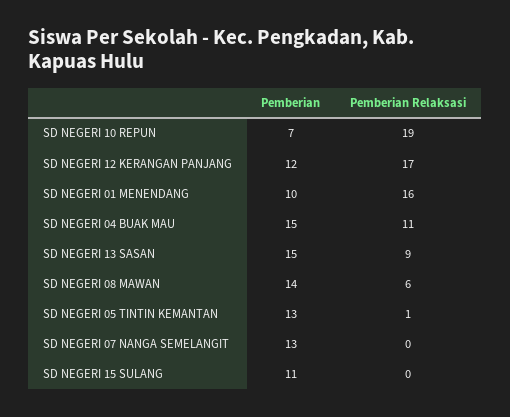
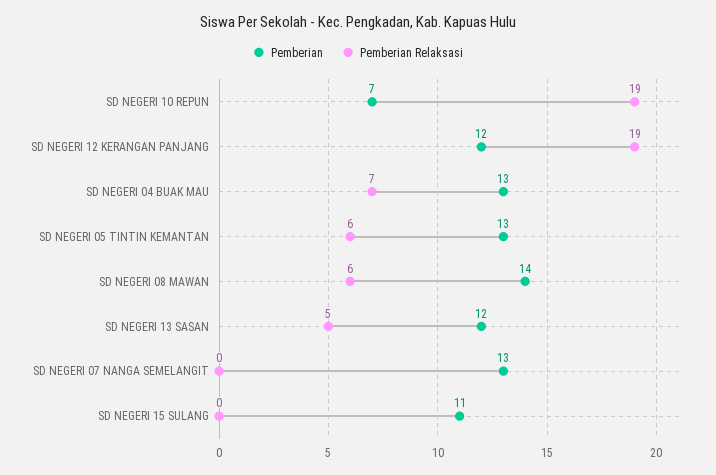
Pemberian Relaksasi, SD NEGERI 12 KERANGAN PANJANG: 17 -> 19
Pemberian, SD NEGERI 01 MENENDANG: 10 -> none
Pemberian Relaksasi, SD NEGERI 01 MENENDANG: 16 -> none
Pemberian, SD NEGERI 04 BUAK MAU: 15 -> 13
Pemberian Relaksasi, SD NEGERI 04 BUAK MAU: 11 -> 7
Pemberian, SD NEGERI 13 SASAN: 15 -> 12
Pemberian Relaksasi, SD NEGERI 13 SASAN: 9 -> 5
Pemberian Relaksasi, SD NEGERI 05 TINTIN KEMANTAN: 1 -> 6

